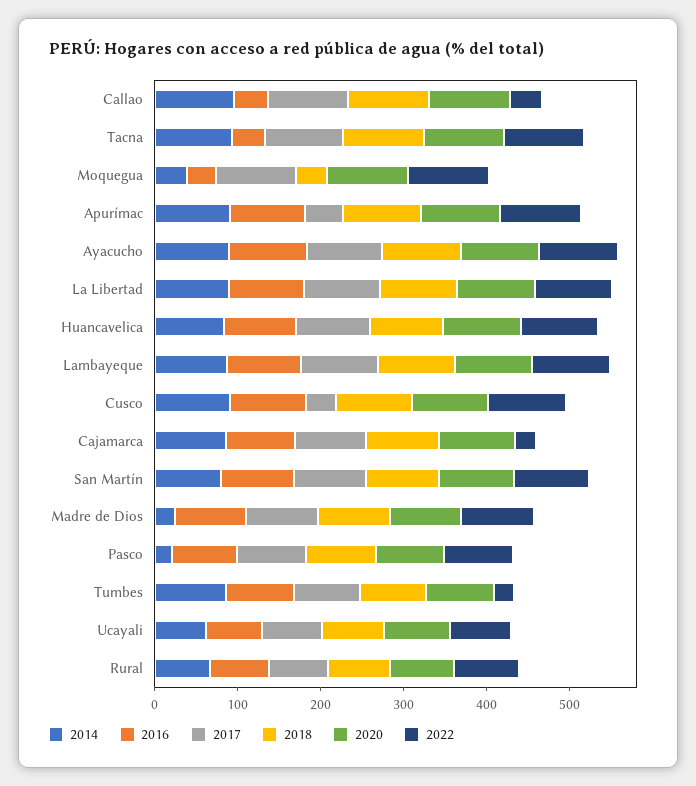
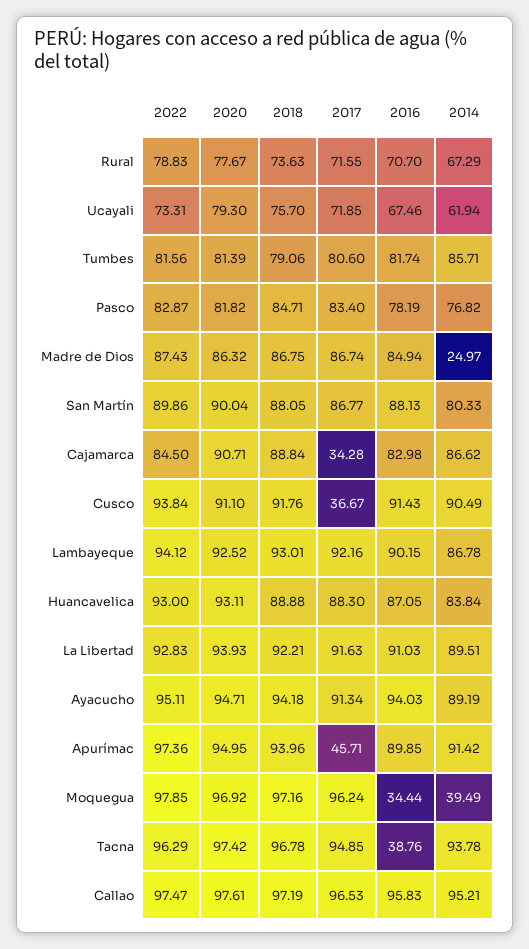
2016, Callao: 40 -> 95.83
2022, Callao: 40 -> 97.47
2018, Moquegua: 40 -> 97.16
2017, Cajamarca: 80 -> 34.28
2022, Cajamarca: 20 -> 84.5
2014, Pasco: 20 -> 76.82
2022, Tumbes: 20 -> 81.56

